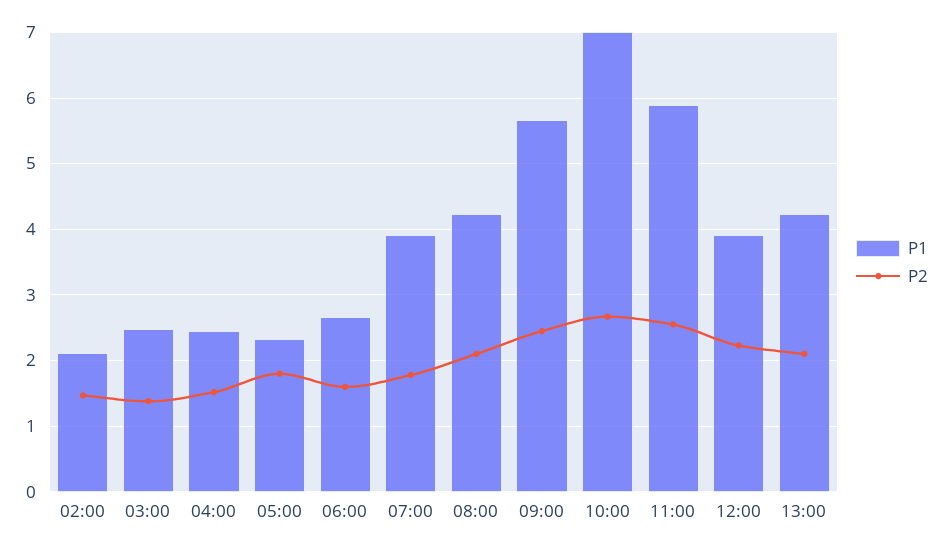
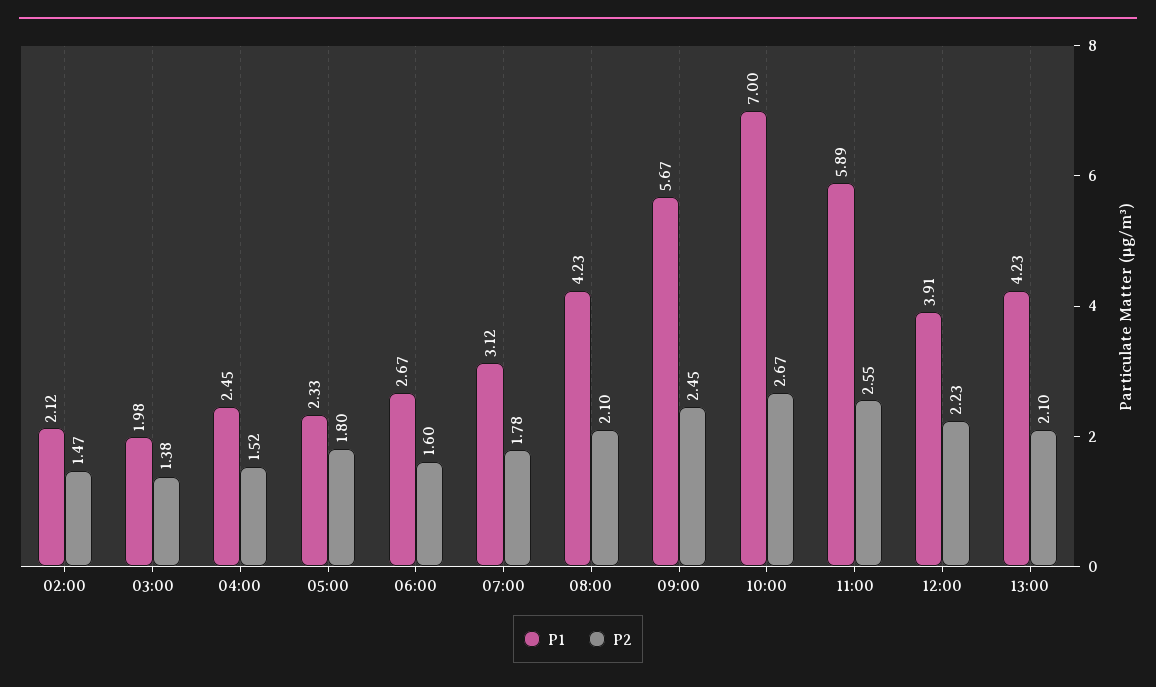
P1, 03:00: 2.5 -> 1.98
P1, 07:00: 3.9 -> 3.12

